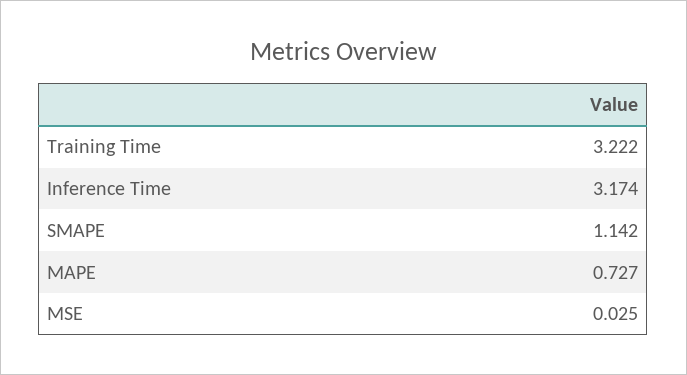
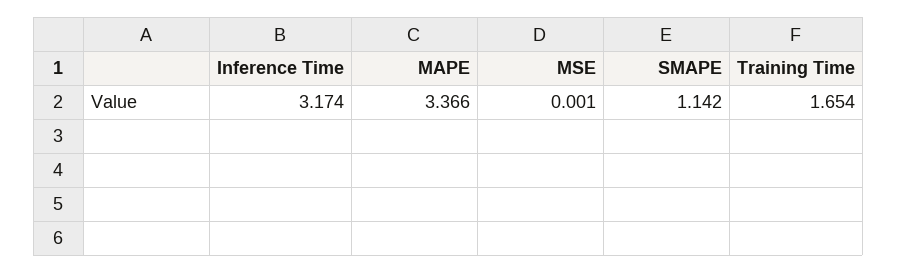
Training Time: 3.222 -> 1.654
MAPE: 0.727 -> 3.366
MSE: 0.025 -> 0.001

